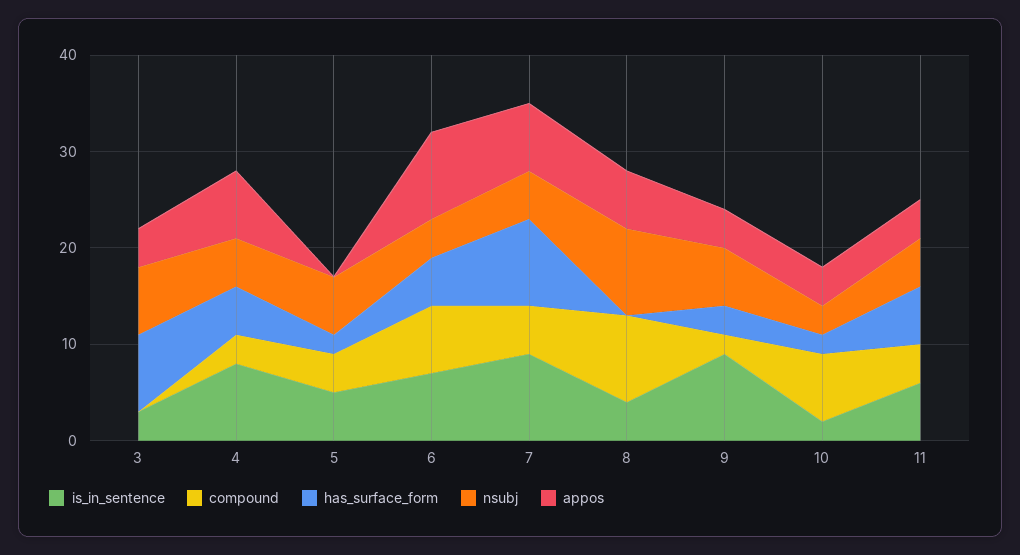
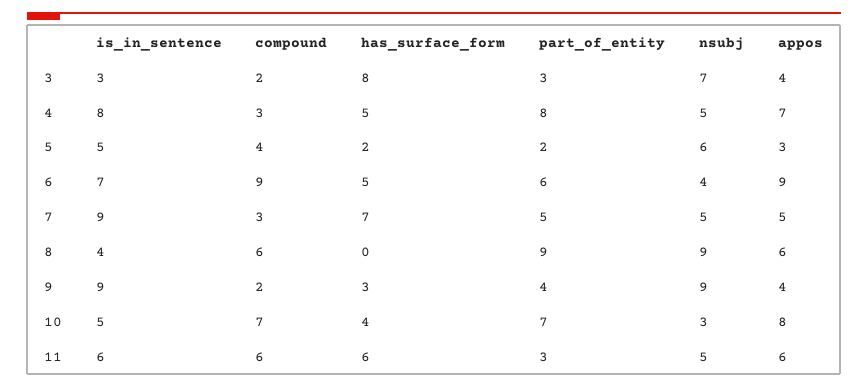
compound, 3: 0 -> 2
appos, 5: 0 -> 3
compound, 6: 7 -> 9
compound, 7: 5 -> 3
has_surface_form, 7: 9 -> 7
appos, 7: 7 -> 5
compound, 8: 9 -> 6
nsubj, 9: 6 -> 9
is_in_sentence, 10: 2 -> 5
has_surface_form, 10: 2 -> 4
appos, 10: 4 -> 8
compound, 11: 4 -> 6
appos, 11: 4 -> 6
part_of_entity, 3: none -> 3
part_of_entity, 4: none -> 8
part_of_entity, 5: none -> 2
part_of_entity, 6: none -> 6
part_of_entity, 7: none -> 5
part_of_entity, 8: none -> 9
part_of_entity, 9: none -> 4
part_of_entity, 10: none -> 7
part_of_entity, 11: none -> 3

